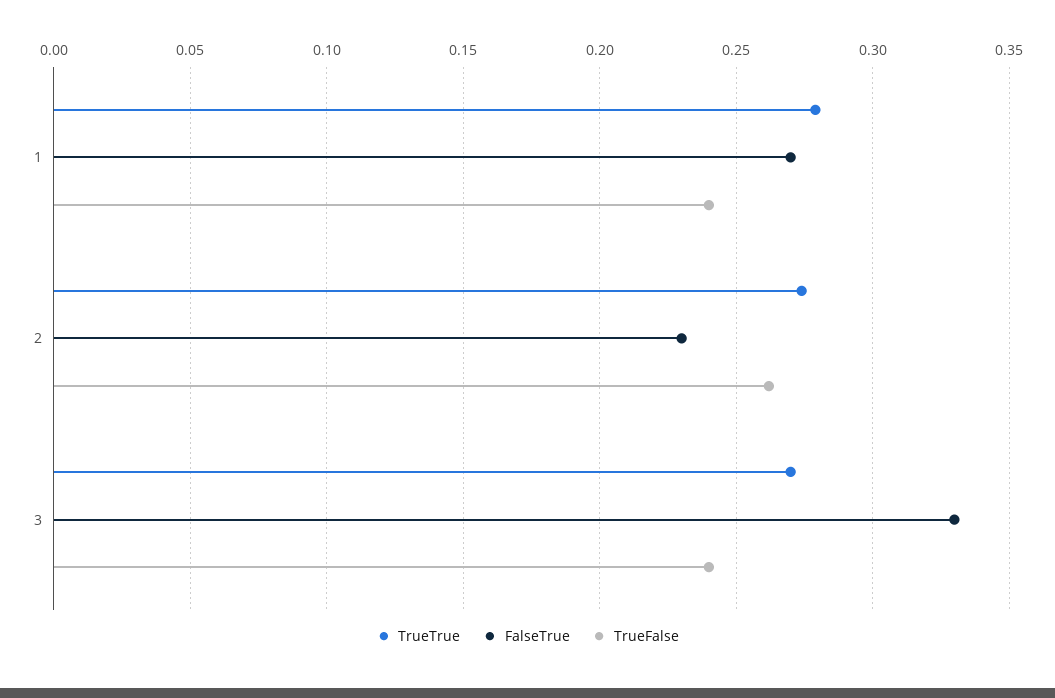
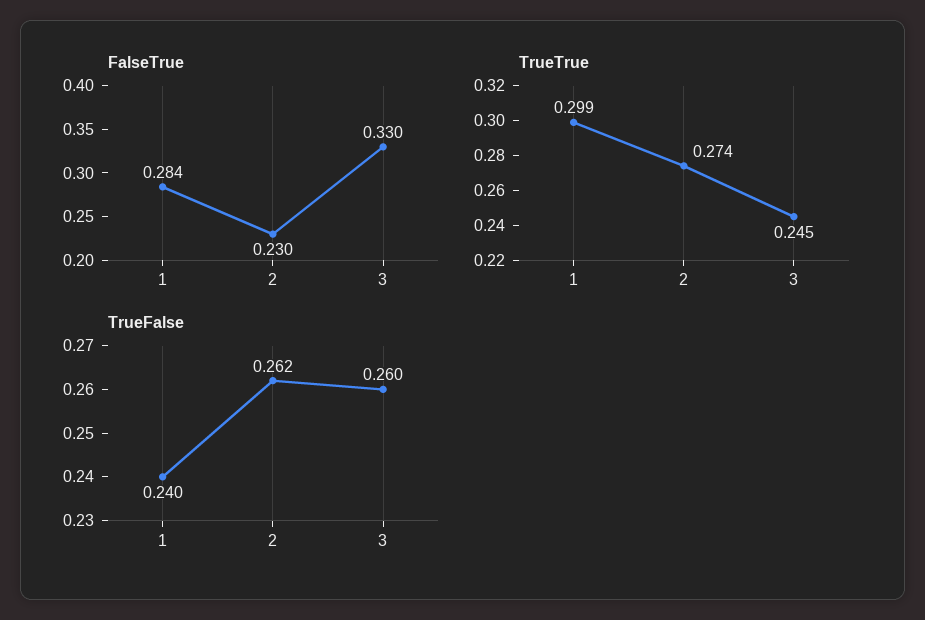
TrueTrue, 1: 0.28 -> 0.299
FalseTrue, 1: 0.27 -> 0.284
TrueTrue, 3: 0.27 -> 0.245
TrueFalse, 3: 0.24 -> 0.26

